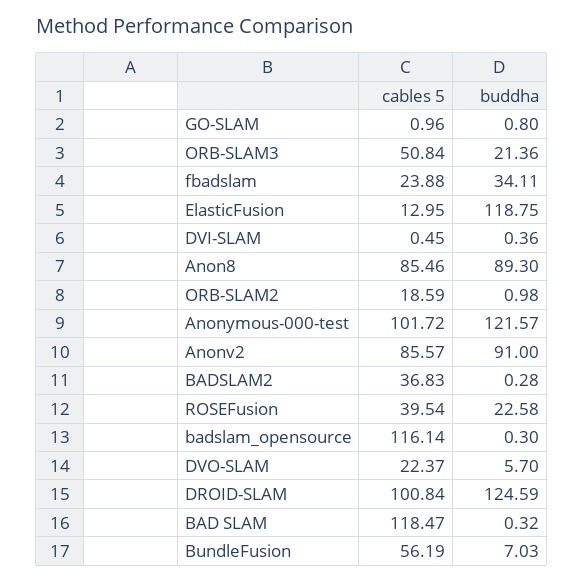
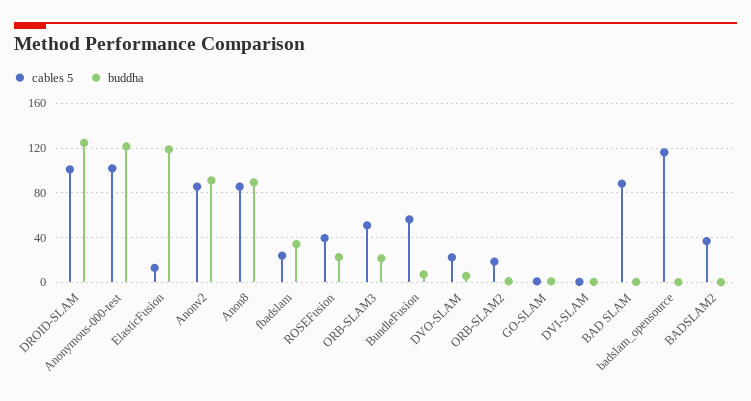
cables 5, BAD SLAM: 118.47 -> 90

